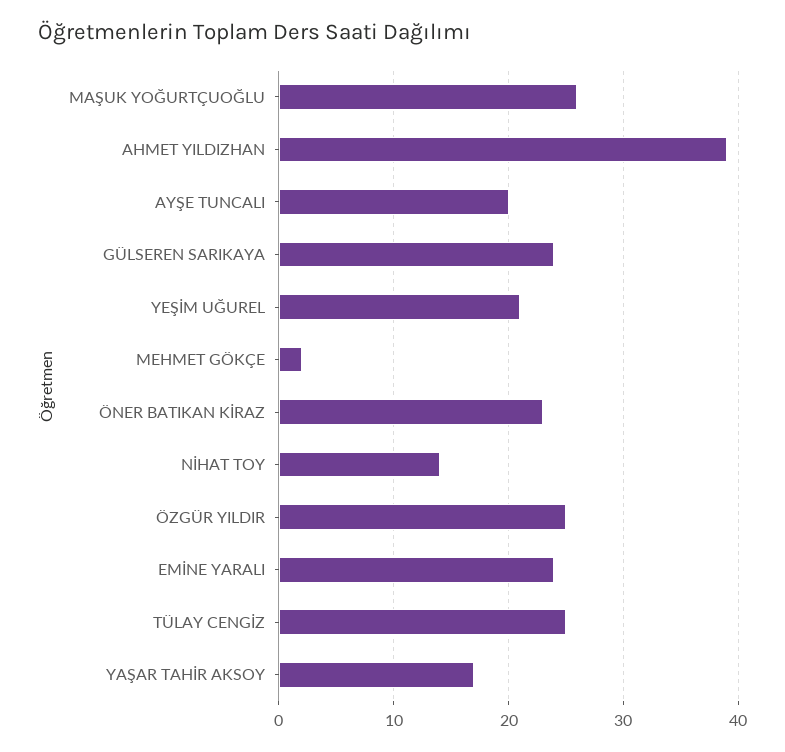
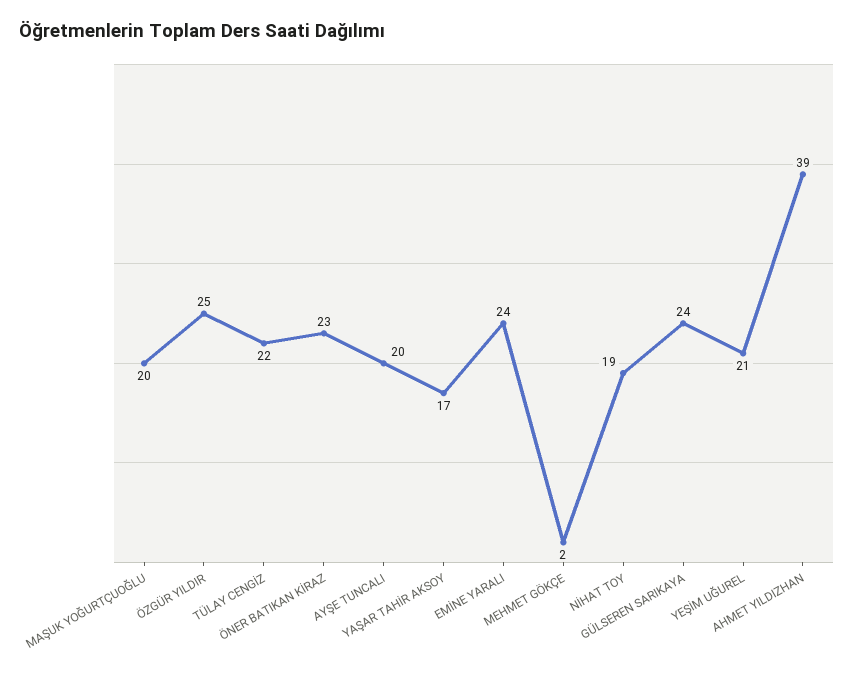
MAŞUK YOĞURTÇUOĞLU: 26 -> 20
NİHAT TOY: 14 -> 19
TÜLAY CENGİZ: 25 -> 22

